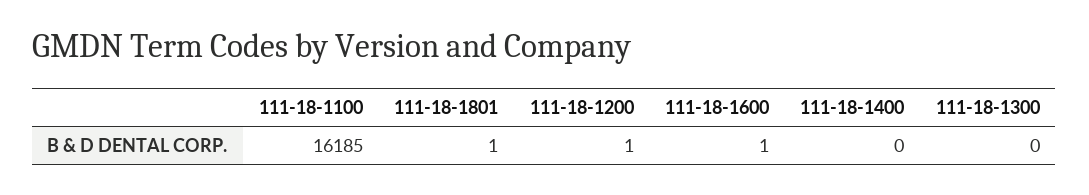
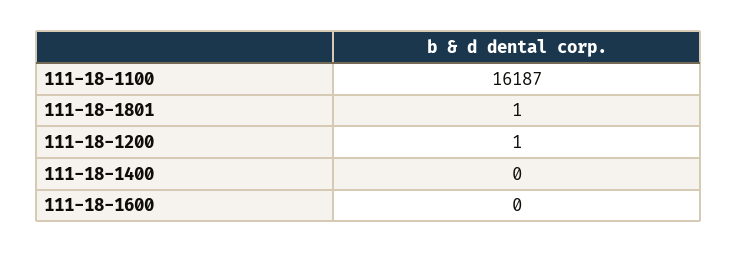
111-18-1100: 16185 -> 16187
111-18-1600: 1 -> 0
111-18-1300: 0 -> none

